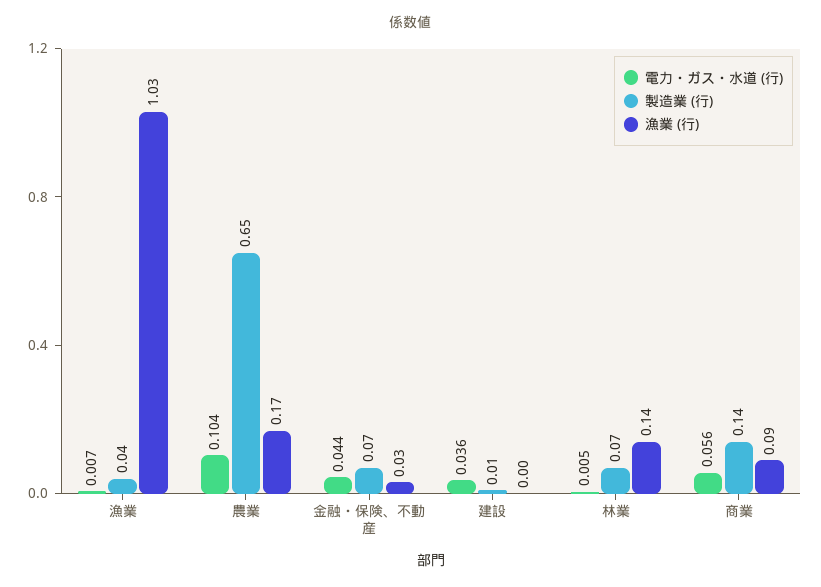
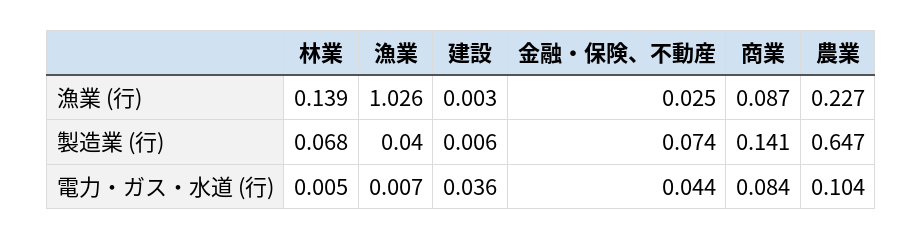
漁業 (行), 農業: 0.17 -> 0.227
電力・ガス・水道 (行), 商業: 0.056 -> 0.084

